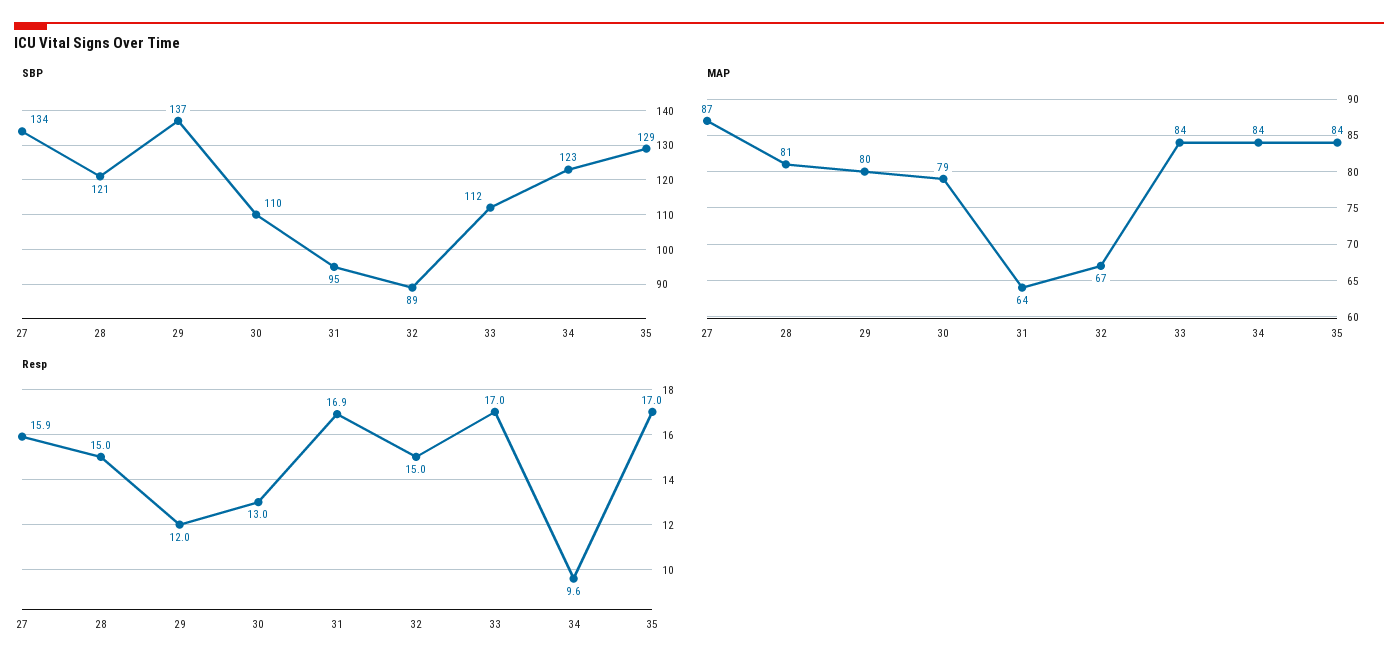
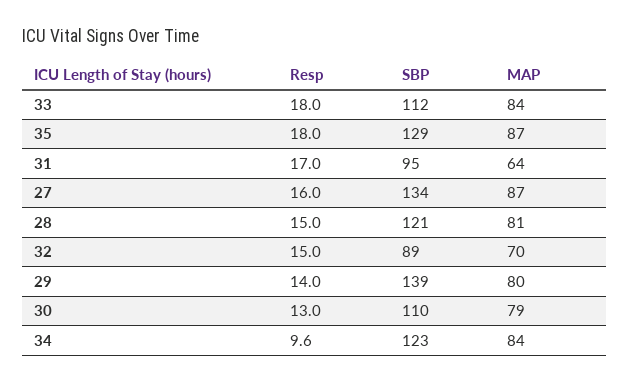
SBP, 29: 137 -> 139
MAP, 32: 67 -> 70
MAP, 35: 84 -> 87
Resp, 27: 15.9 -> 16
Resp, 29: 12 -> 14
Resp, 31: 16.9 -> 17
Resp, 33: 17 -> 18
Resp, 35: 17 -> 18

